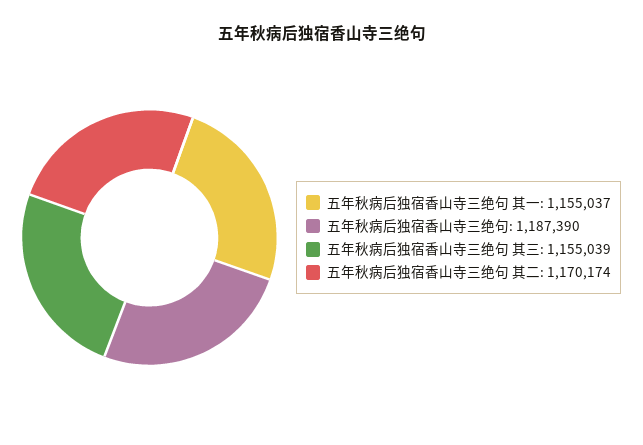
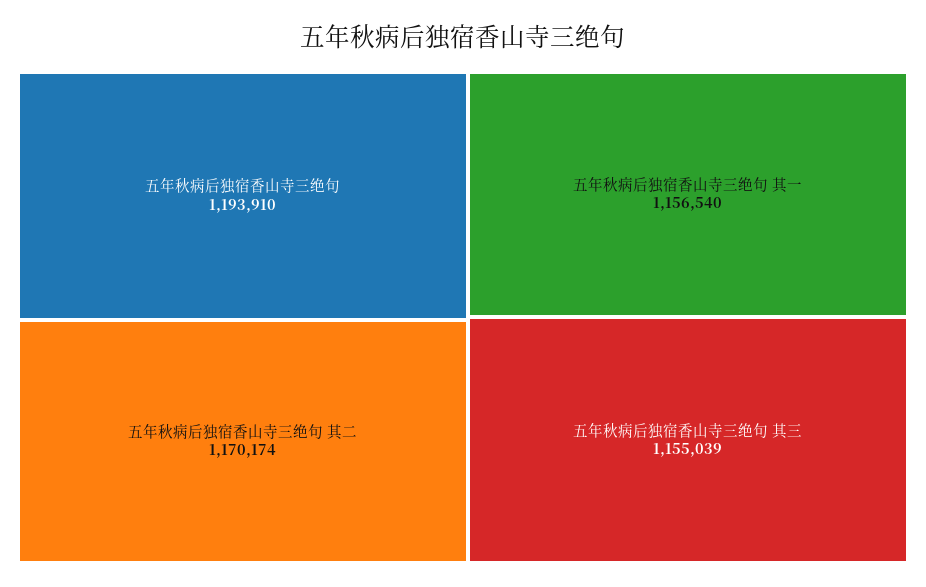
五年秋病后独宿香山寺三绝句 其一: 1155037 -> 1156540
五年秋病后独宿香山寺三绝句: 1187390 -> 1193910

